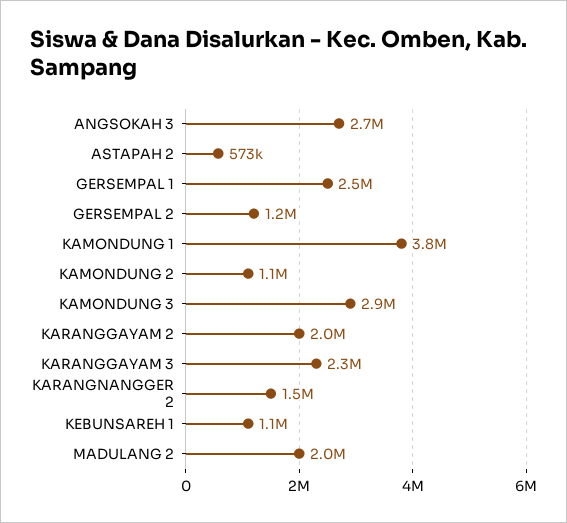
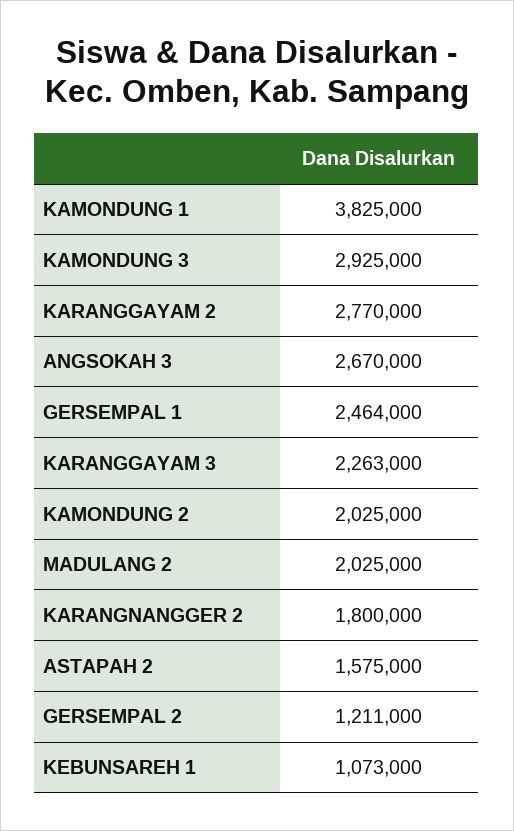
ASTAPAH 2: 573000 -> 1575000
KAMONDUNG 2: 1100000 -> 2025000
KARANGGAYAM 2: 2000000 -> 2770000
KARANGNANGGER 2: 1500000 -> 1800000

